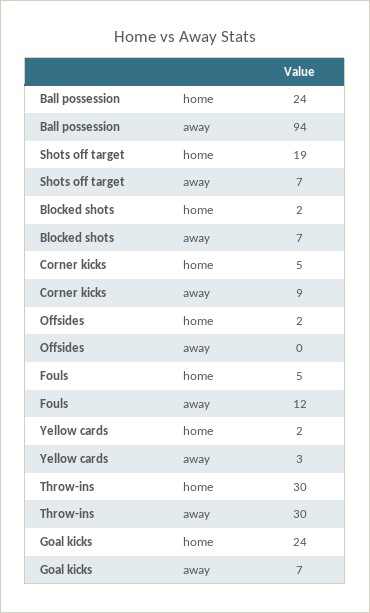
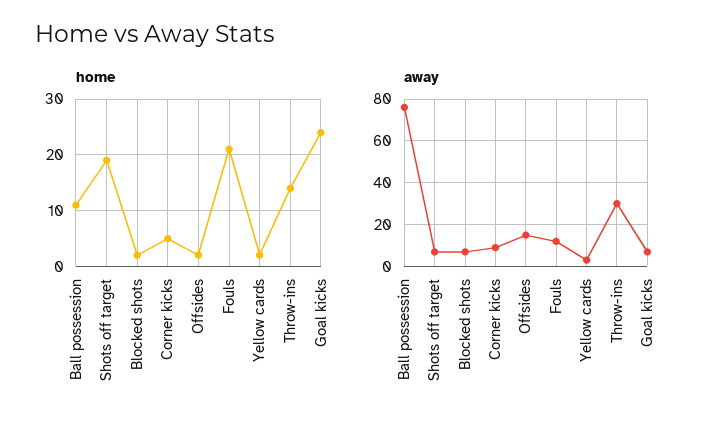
home, Ball possession: 24 -> 10
away, Ball possession: 94 -> 75
away, Offsides: 0 -> 15
home, Fouls: 5 -> 20
home, Throw-ins: 30 -> 15

